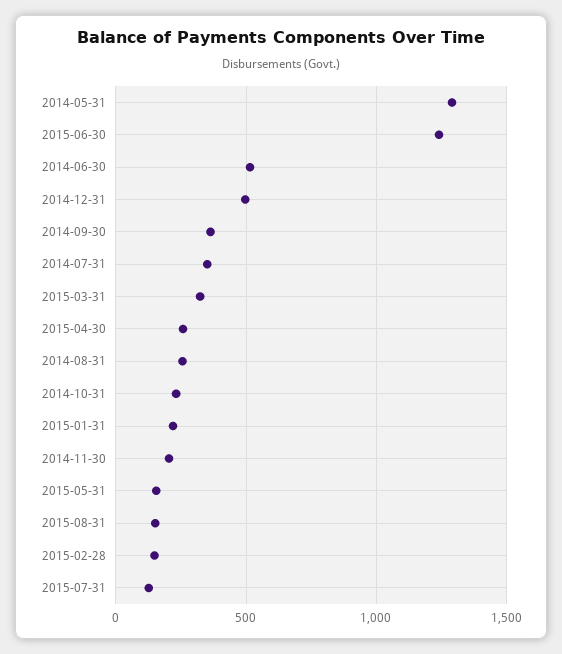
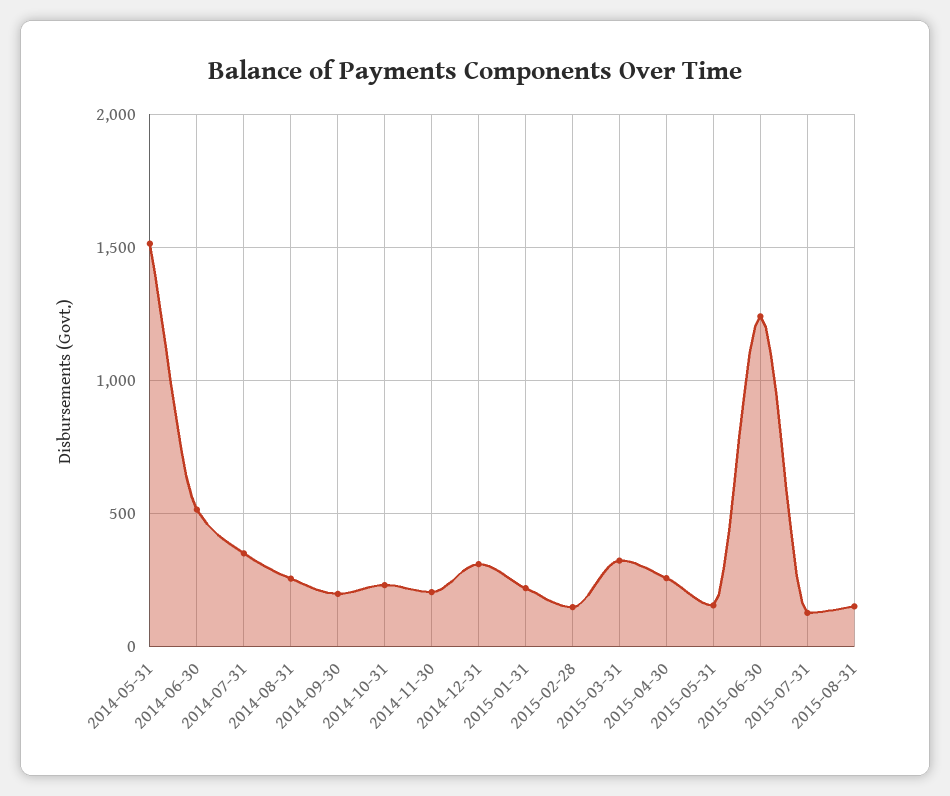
2014-05-31: 1300 -> 1500
2014-12-31: 500 -> 300
2014-09-30: 350 -> 200

